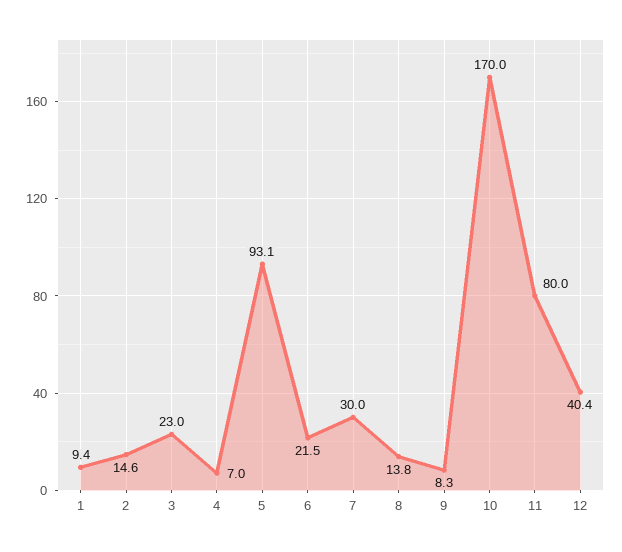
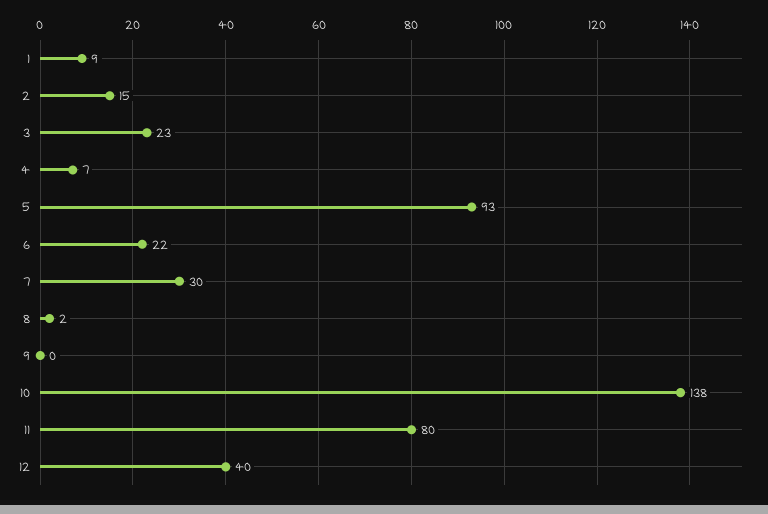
8: 13.8 -> 2
9: 8.3 -> 0
10: 170 -> 138

